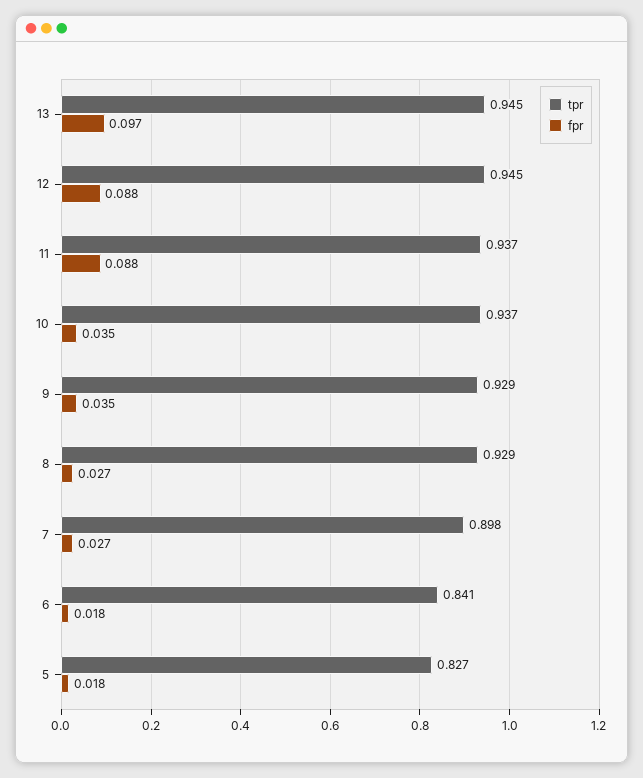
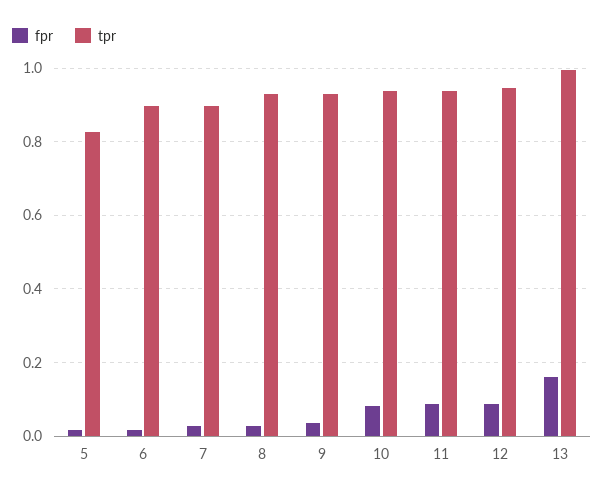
tpr, 13: 0.945 -> 1
fpr, 13: 0.097 -> 0.16
fpr, 10: 0.035 -> 0.08
tpr, 6: 0.841 -> 0.9

